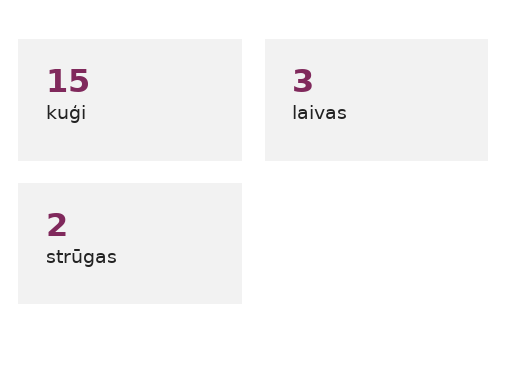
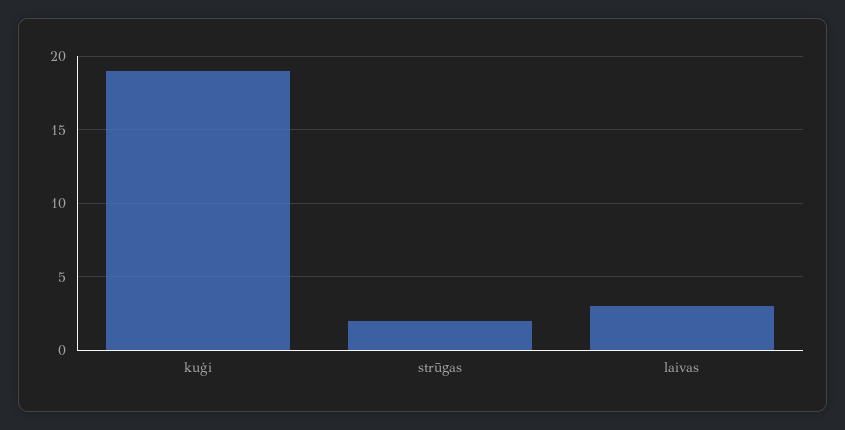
kuģi: 15 -> 19

